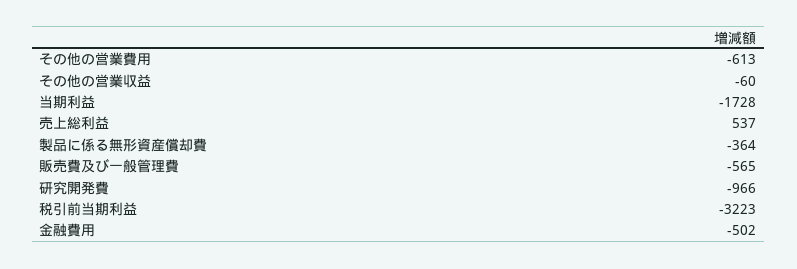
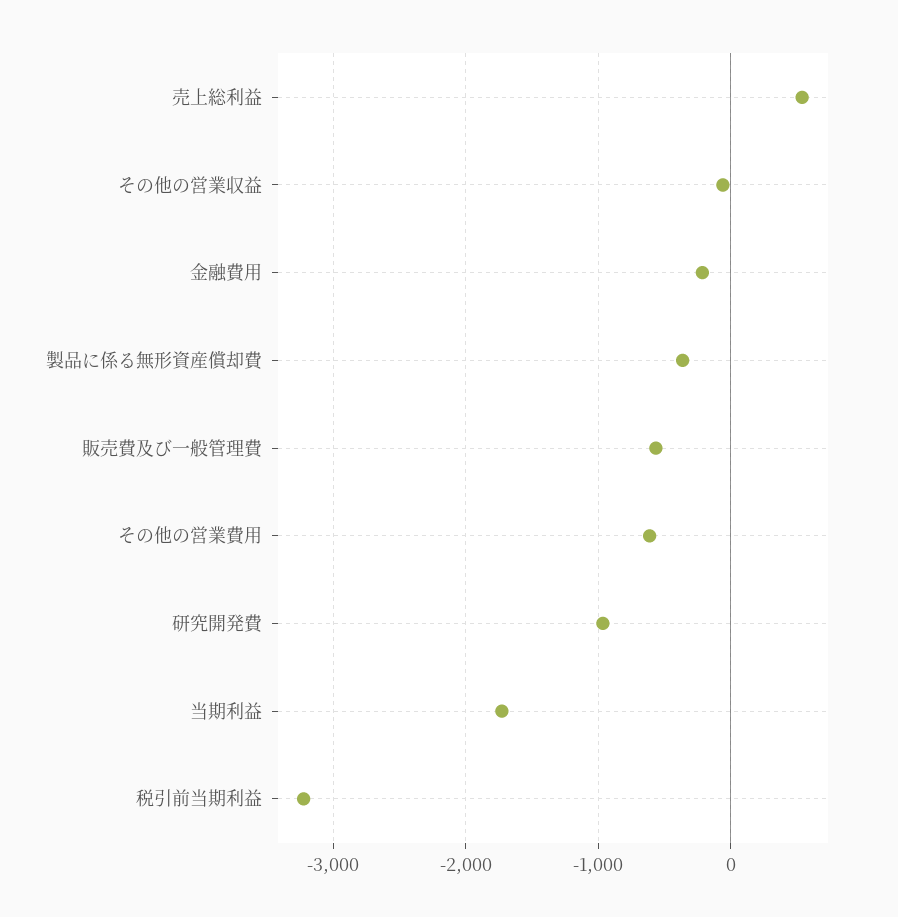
金融費用: -502 -> -200

